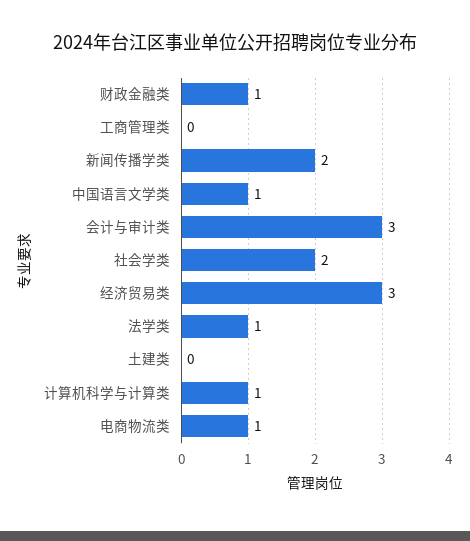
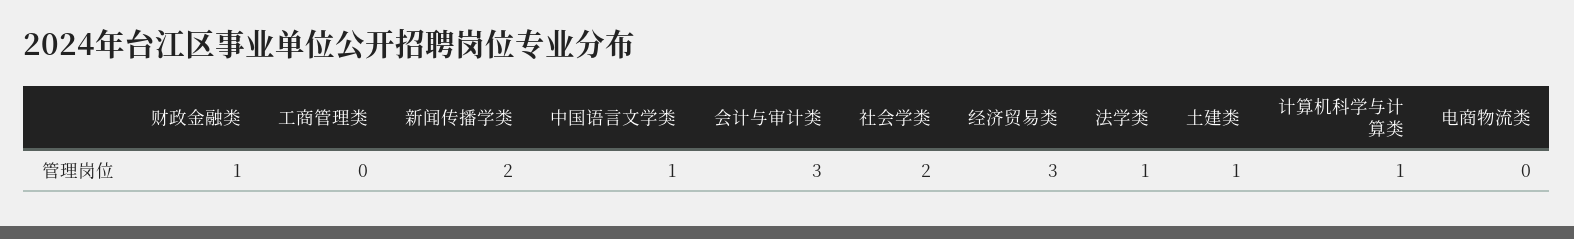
土建类: 0 -> 1
电商物流类: 1 -> 0

